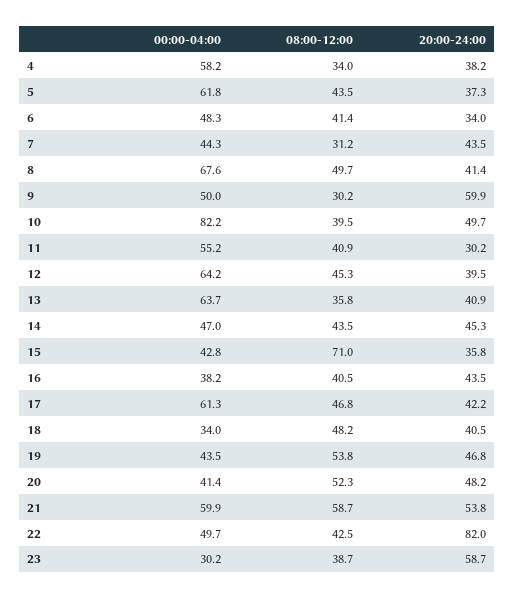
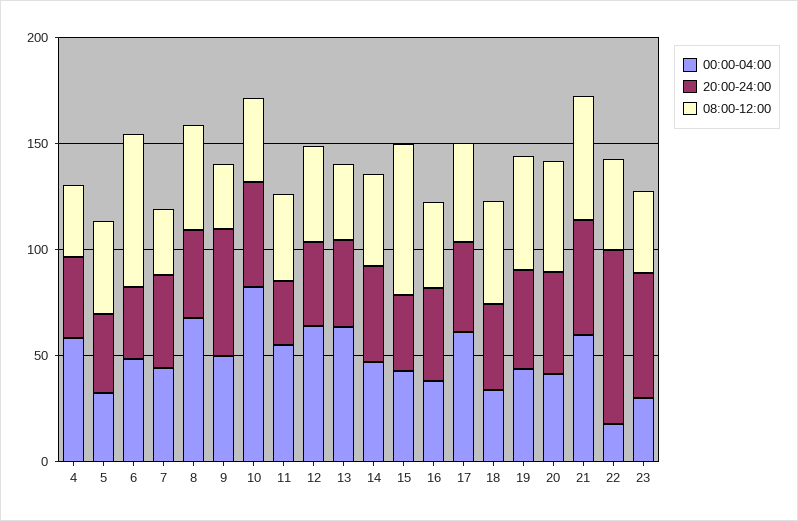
00:00-04:00, 5: 61.8 -> 30
08:00-12:00, 6: 41.4 -> 70
00:00-04:00, 22: 49.7 -> 20

